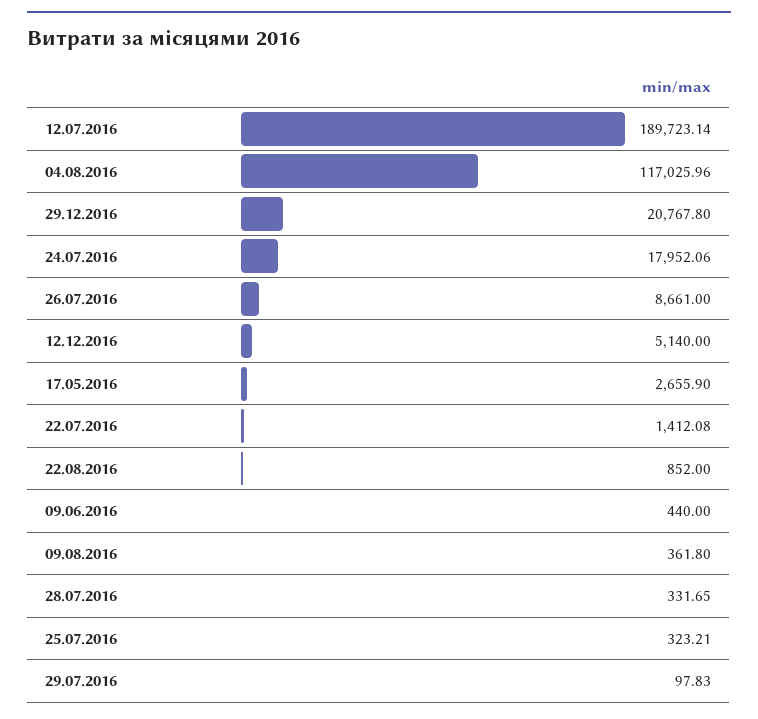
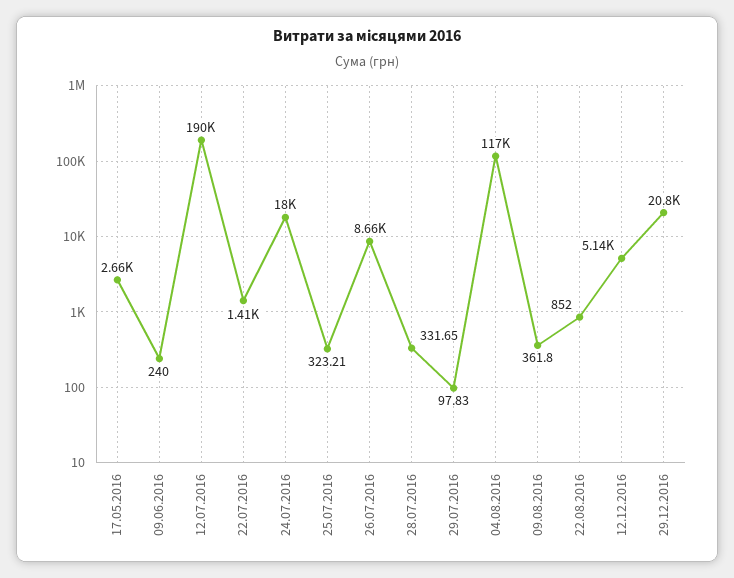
09.06.2016: 440 -> 240

